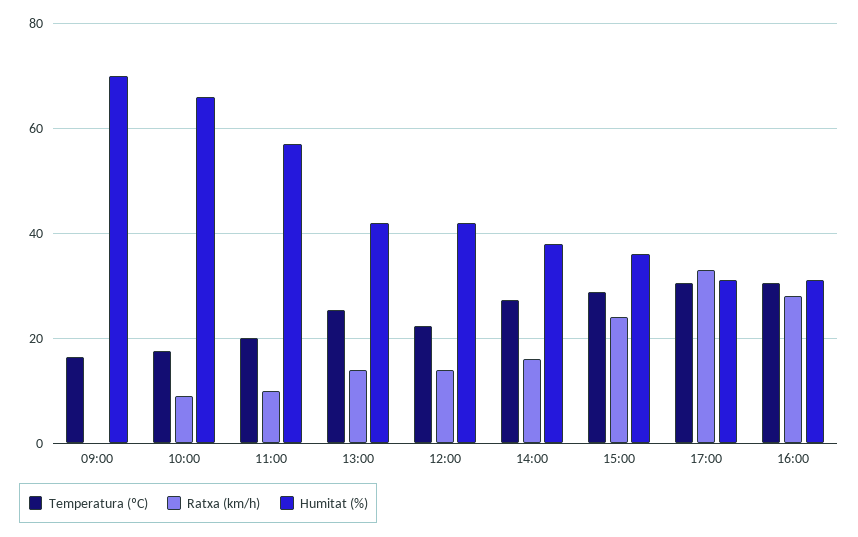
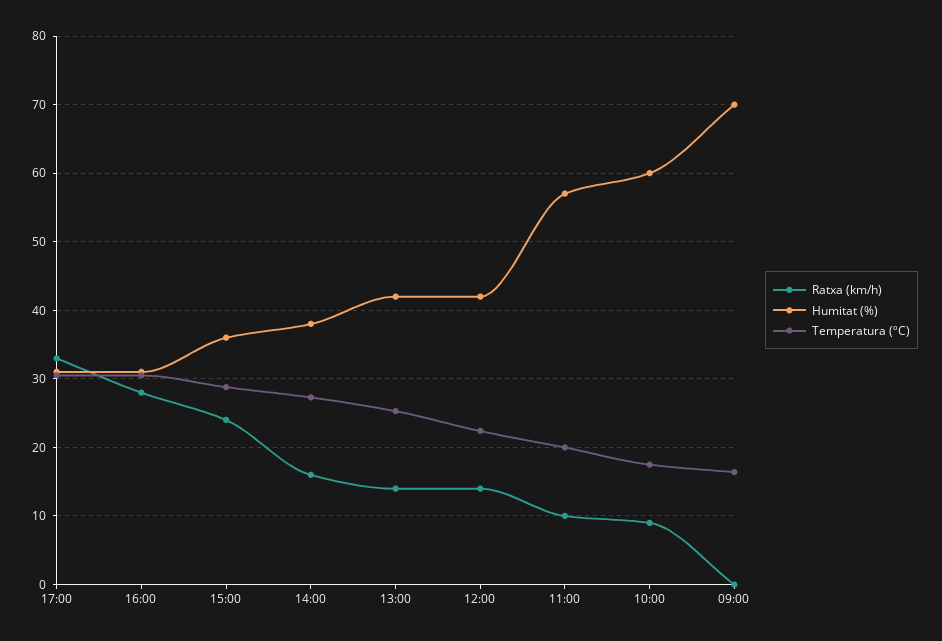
Humitat (%), 10:00: 66 -> 60

